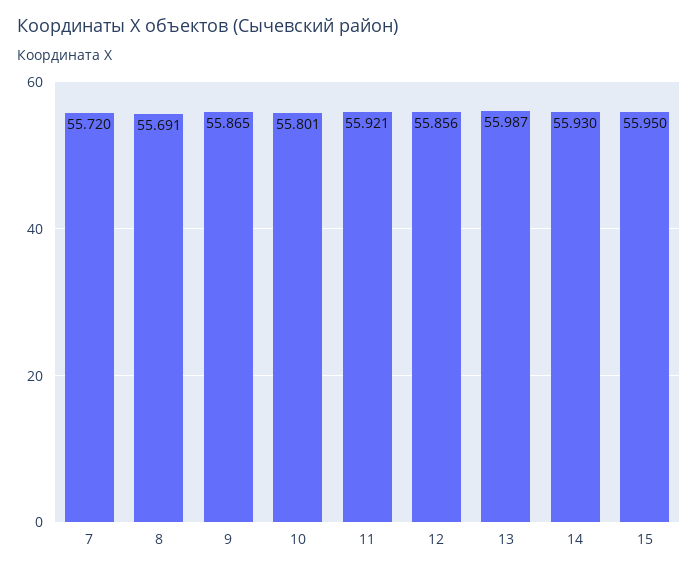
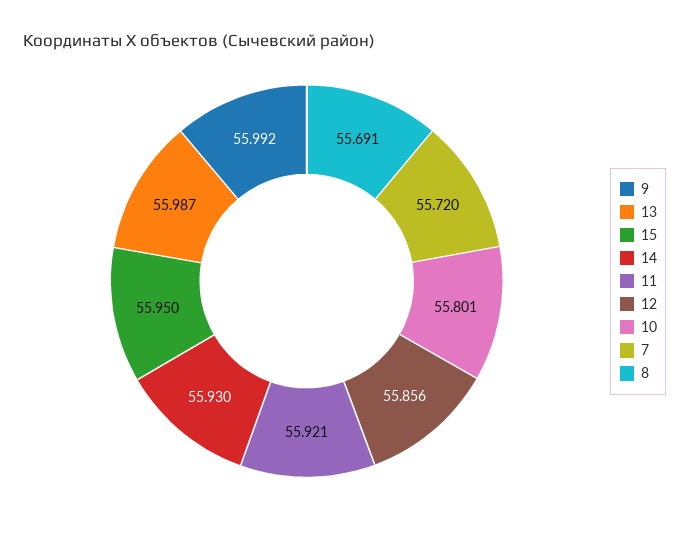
9: 55.865 -> 55.992

